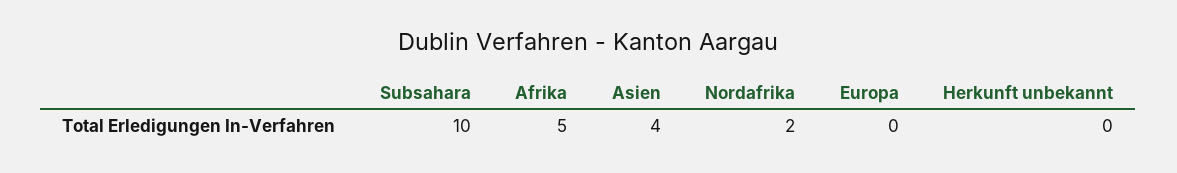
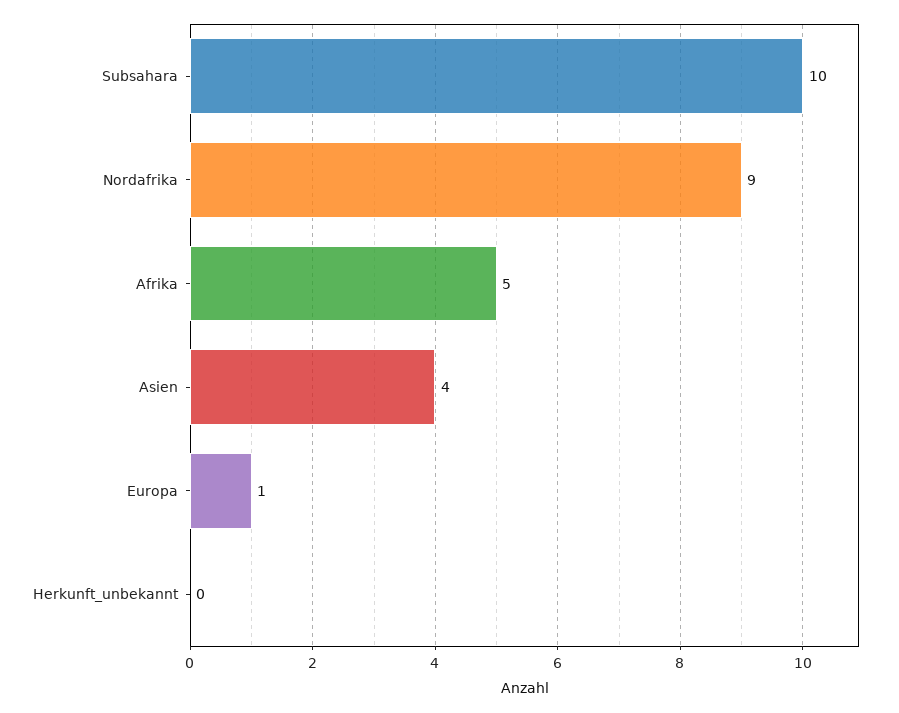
Nordafrika: 2 -> 9
Europa: 0 -> 1

